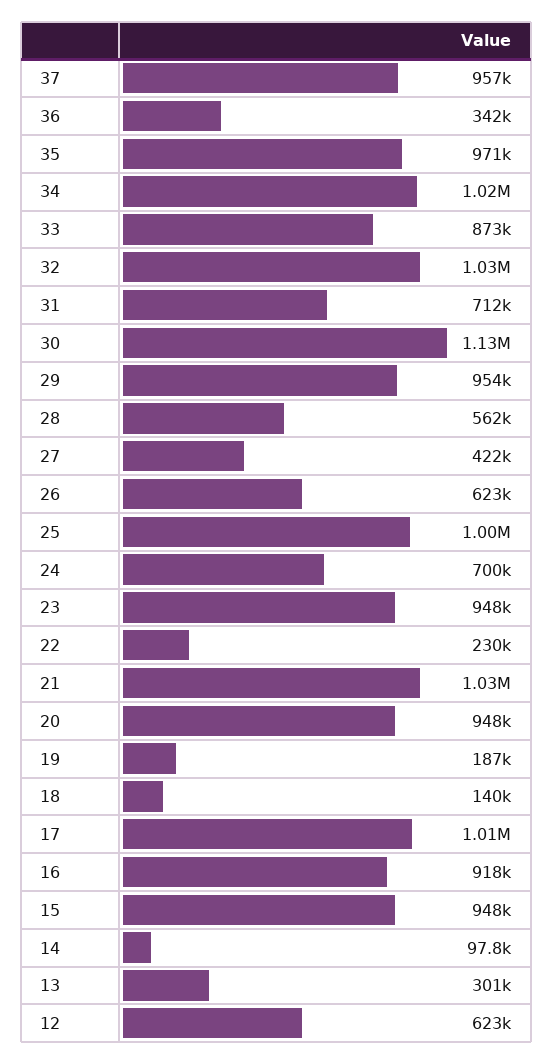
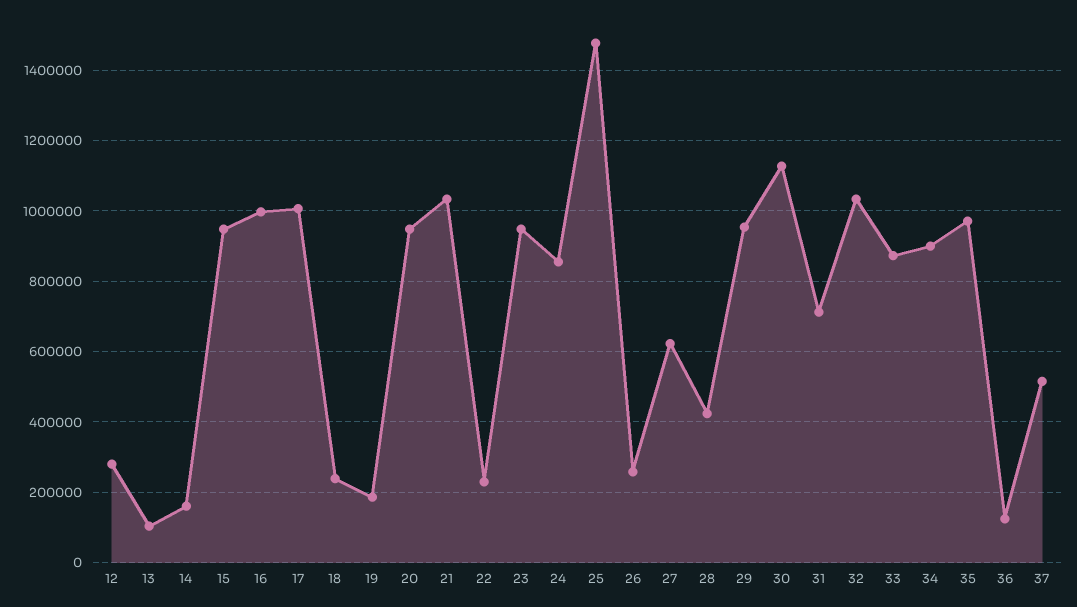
37: 957000 -> 520000
36: 342000 -> 120000
34: 1020000 -> 900000
28: 562000 -> 420000
27: 422000 -> 620000
26: 623000 -> 260000
25: 1000000 -> 1480000
24: 700000 -> 860000
18: 140000 -> 240000
16: 918000 -> 1000000
14: 97800 -> 160000
13: 301000 -> 100000
12: 623000 -> 280000

